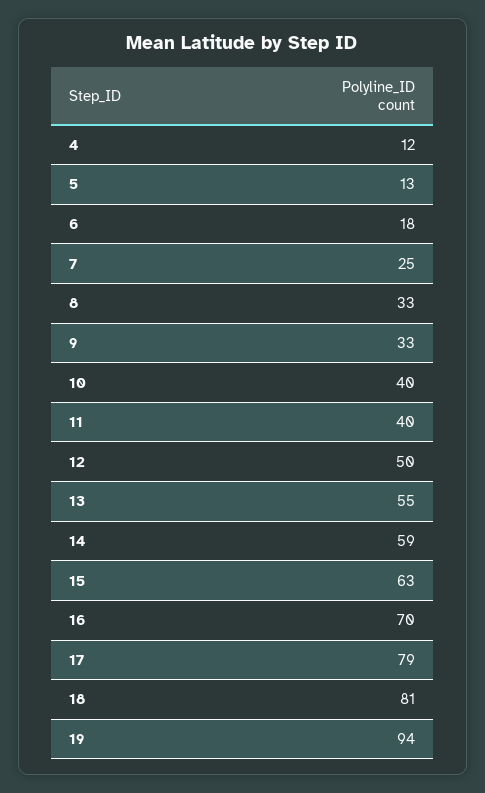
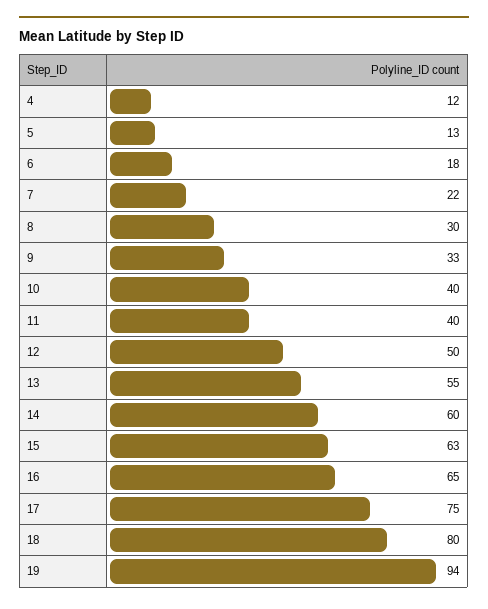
7: 25 -> 22
8: 33 -> 30
14: 59 -> 60
16: 70 -> 65
17: 79 -> 75
18: 81 -> 80

